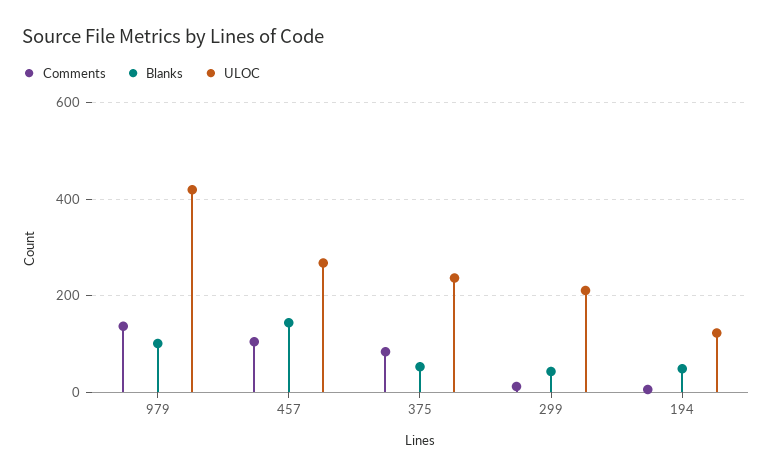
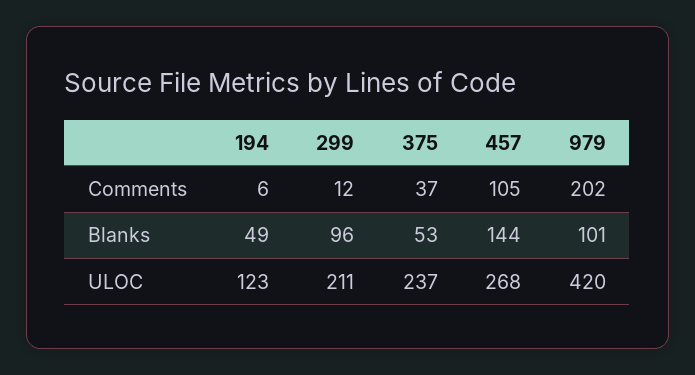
Comments, 979: 140 -> 202
Comments, 375: 80 -> 37
Blanks, 299: 40 -> 96

